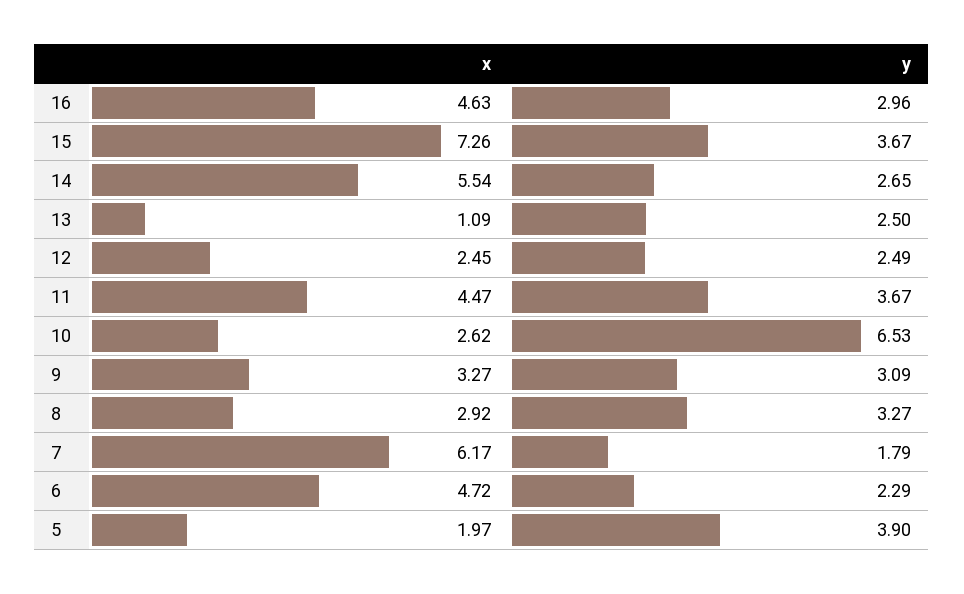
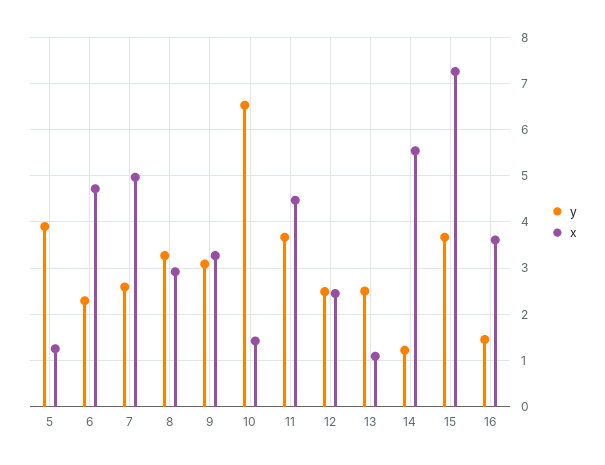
x, 16: 4.63 -> 3.6
y, 16: 2.96 -> 1.4
y, 14: 2.65 -> 1.2
x, 10: 2.62 -> 1.4
x, 7: 6.17 -> 5
y, 7: 1.79 -> 2.6
x, 5: 1.97 -> 1.2

